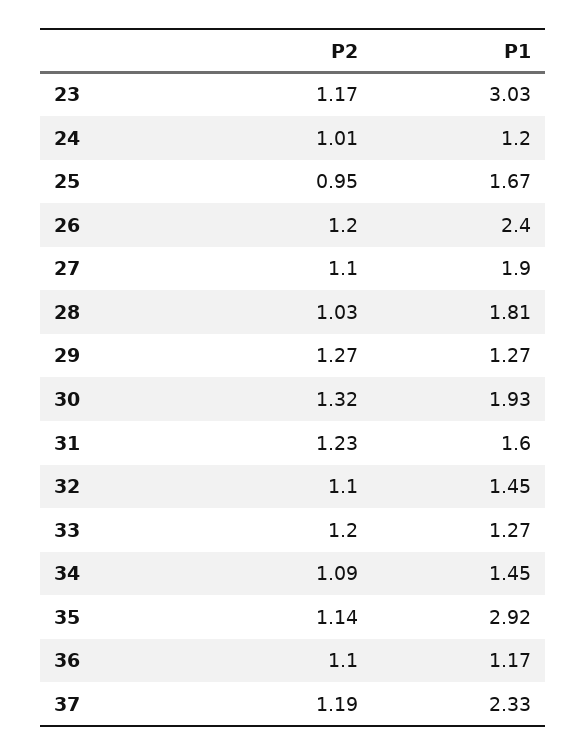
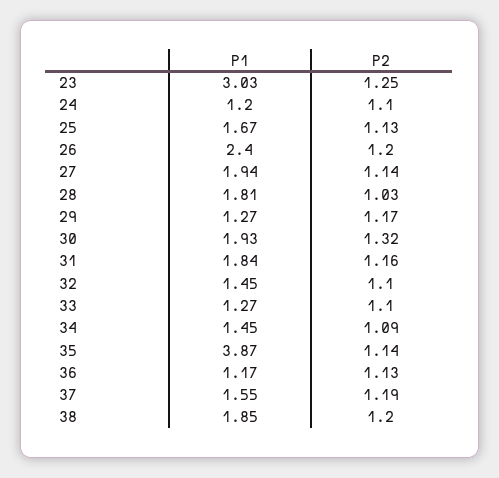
P2, 23: 1.17 -> 1.25
P2, 24: 1.01 -> 1.1
P2, 25: 0.95 -> 1.13
P2, 27: 1.1 -> 1.14
P1, 27: 1.9 -> 1.94
P2, 29: 1.27 -> 1.17
P2, 31: 1.23 -> 1.16
P1, 31: 1.6 -> 1.84
P2, 33: 1.2 -> 1.1
P1, 35: 2.92 -> 3.87
P2, 36: 1.1 -> 1.13
P1, 37: 2.33 -> 1.55
P1, 38: none -> 1.85
P2, 38: none -> 1.2

